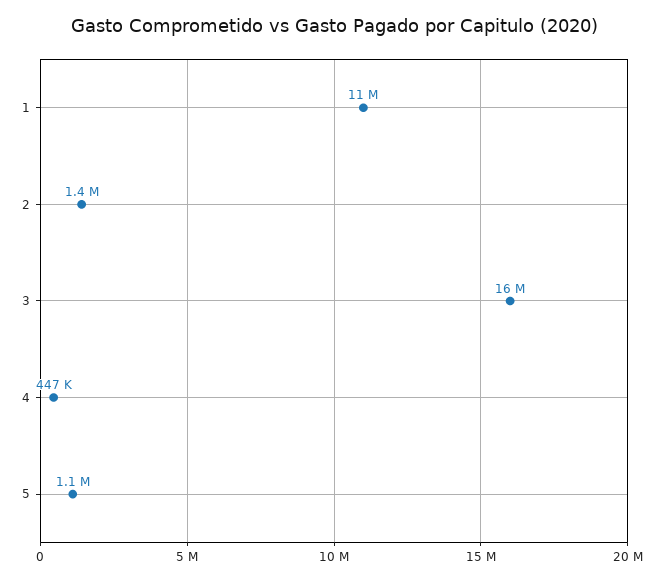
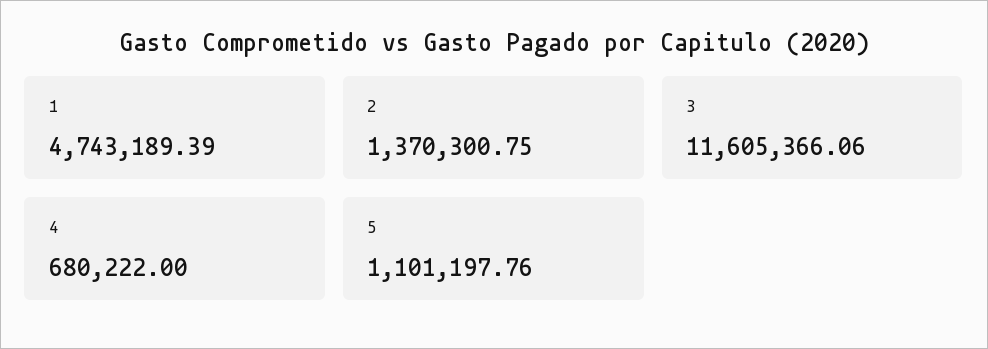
1: 11000000 -> 4743189.39
3: 16000000 -> 11605366.06
4: 447000 -> 680222

